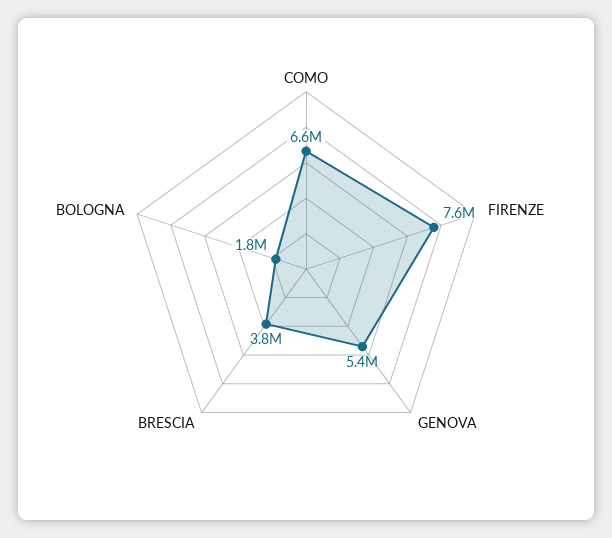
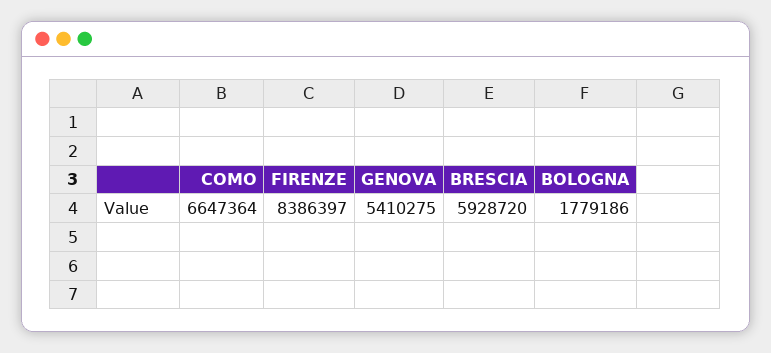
FIRENZE: 7600000 -> 8386397
BRESCIA: 3800000 -> 5928720

